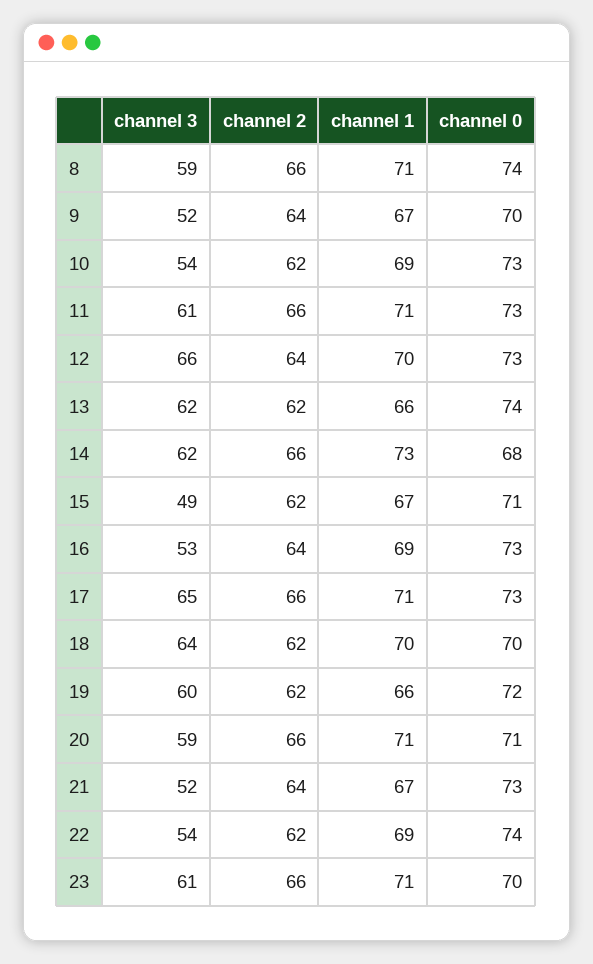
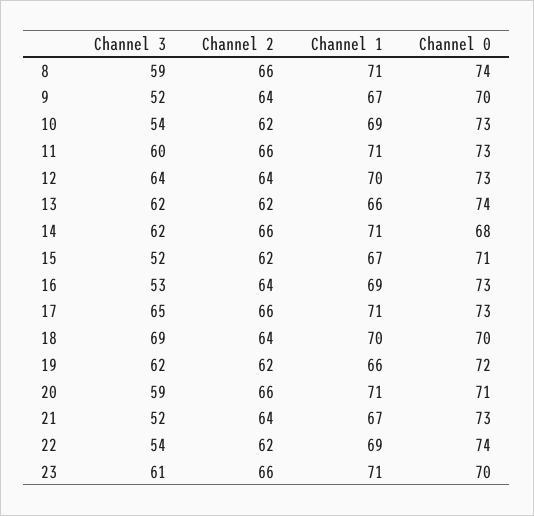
channel 3, 11: 61 -> 60
channel 3, 12: 66 -> 64
channel 1, 14: 73 -> 71
channel 3, 15: 49 -> 52
channel 3, 18: 64 -> 69
channel 2, 18: 62 -> 64
channel 3, 19: 60 -> 62

